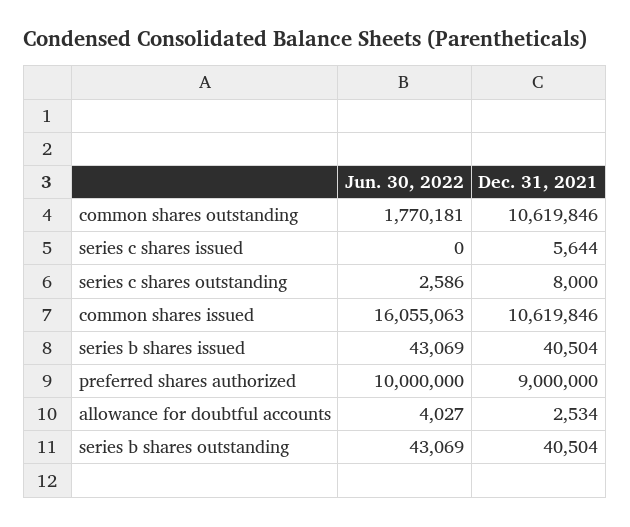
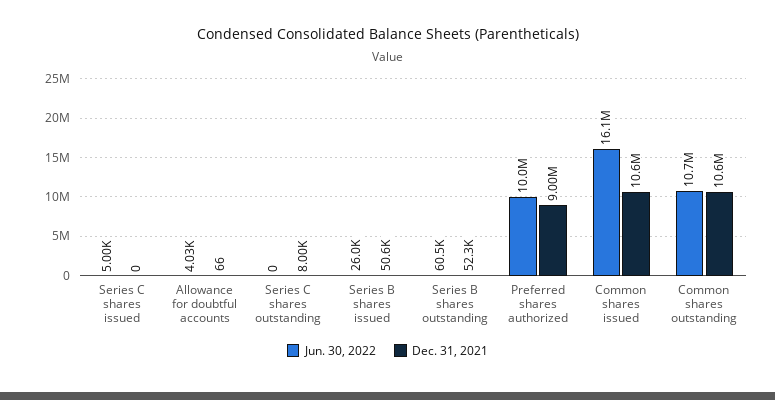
Jun. 30, 2022, common shares outstanding: 1770181 -> 10700000
Jun. 30, 2022, series c shares issued: 0 -> 5000
Dec. 31, 2021, series c shares issued: 5644 -> 0
Jun. 30, 2022, series c shares outstanding: 2586 -> 0
Jun. 30, 2022, series b shares issued: 43069 -> 26000
Dec. 31, 2021, series b shares issued: 40504 -> 50600
Dec. 31, 2021, allowance for doubtful accounts: 2534 -> 66
Jun. 30, 2022, series b shares outstanding: 43069 -> 60500
Dec. 31, 2021, series b shares outstanding: 40504 -> 52300

